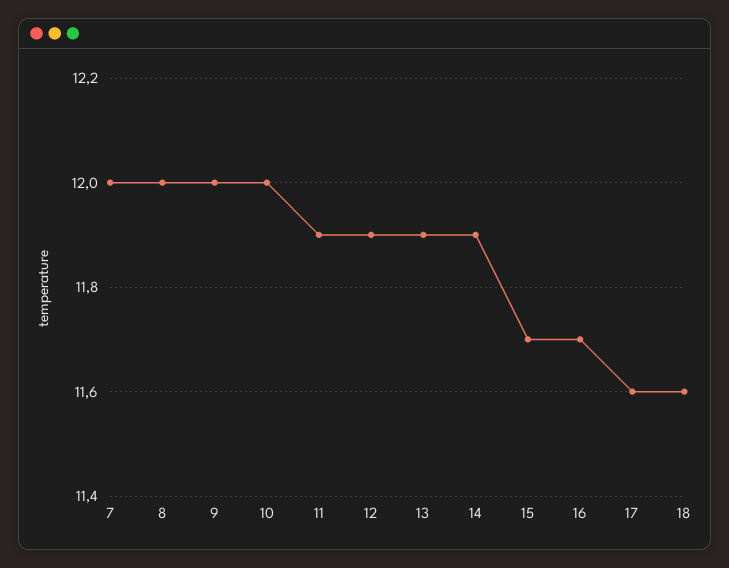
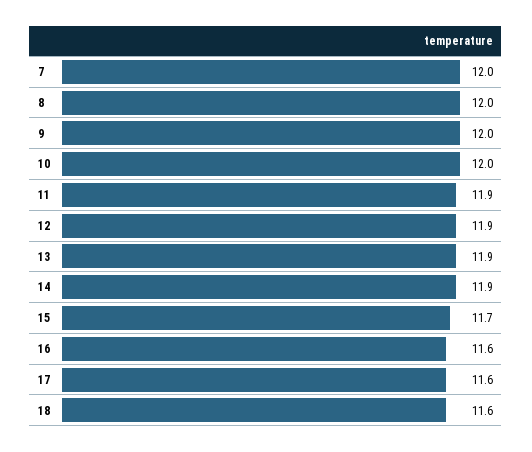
16: 11.7 -> 11.6

